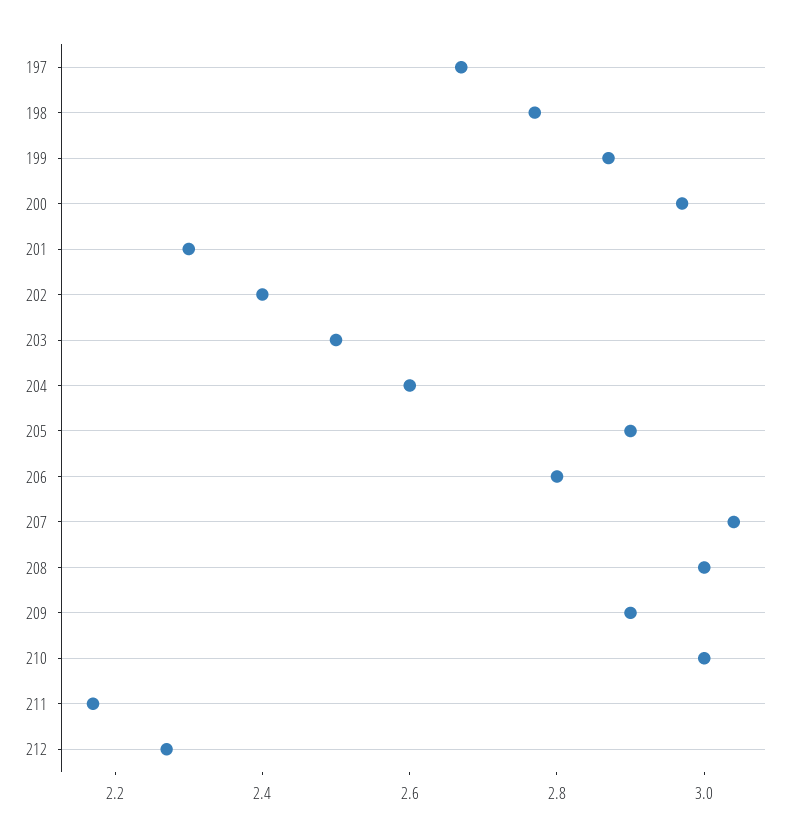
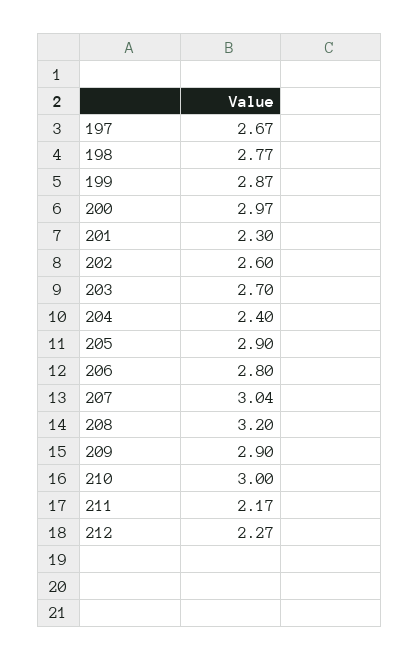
202: 2.4 -> 2.6
203: 2.5 -> 2.7
204: 2.6 -> 2.4
208: 3 -> 3.2

